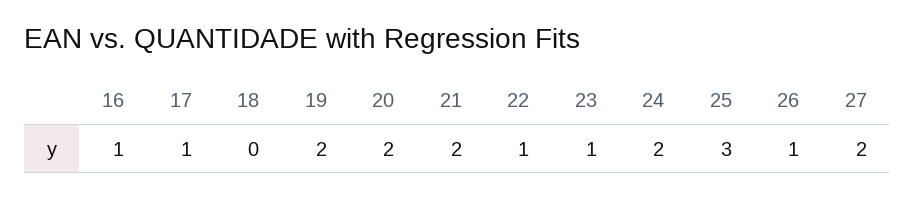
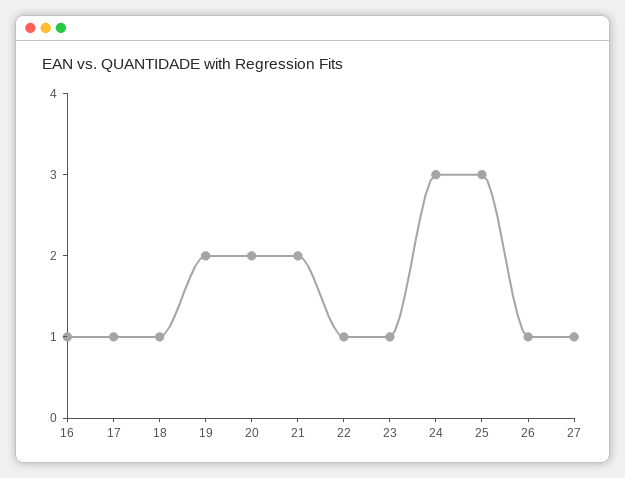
18: 0 -> 1
24: 2 -> 3
27: 2 -> 1

